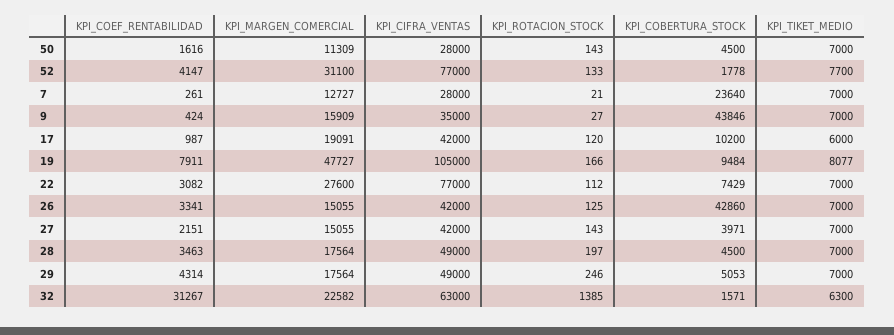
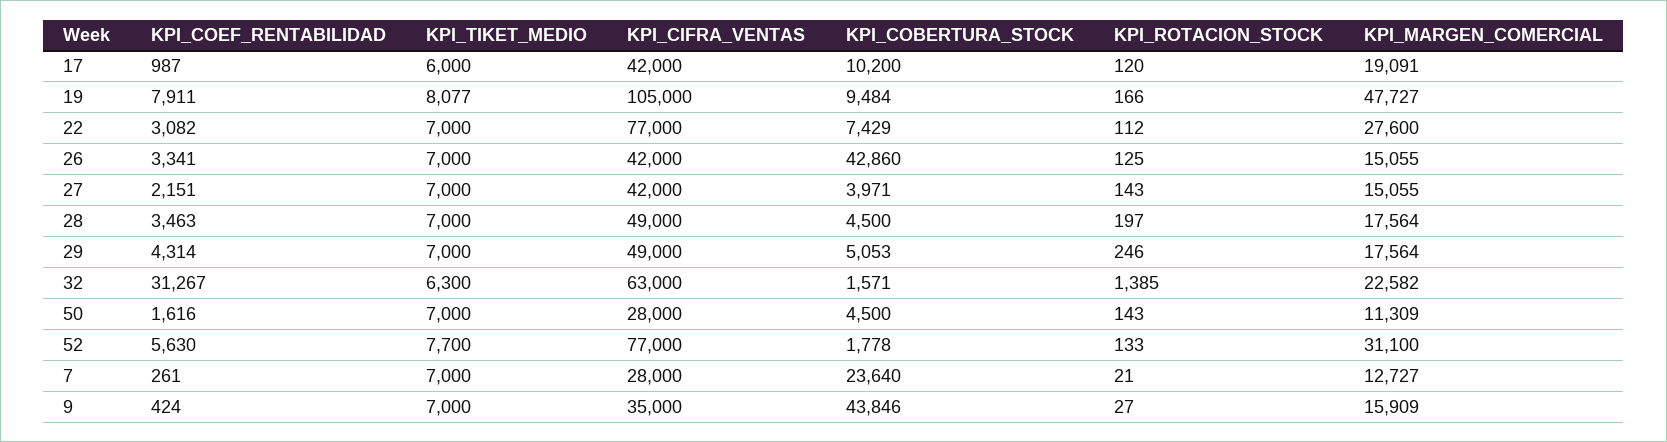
KPI_COEF_RENTABILIDAD, 52: 4147 -> 5630

